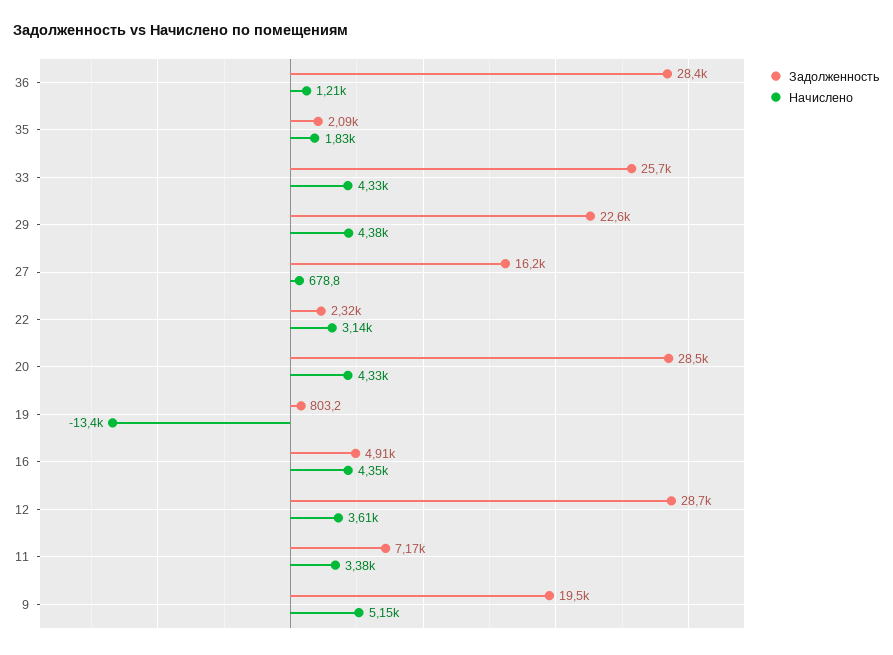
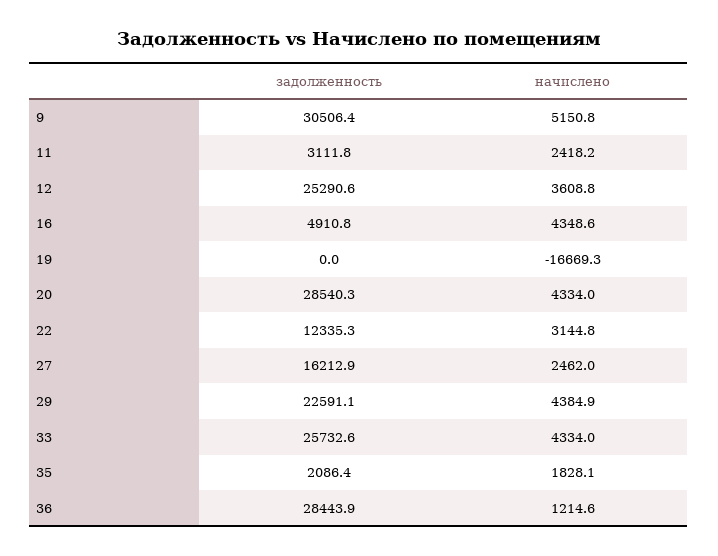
Начислено, 27: 678.8 -> 2462
Задолженность, 22: 2320 -> 12335.3
Задолженность, 19: 803.2 -> 0
Начислено, 19: -13400 -> -16669.3
Задолженность, 12: 28700 -> 25290.6
Задолженность, 11: 7170 -> 3111.8
Начислено, 11: 3380 -> 2418.2
Задолженность, 9: 19500 -> 30506.4

